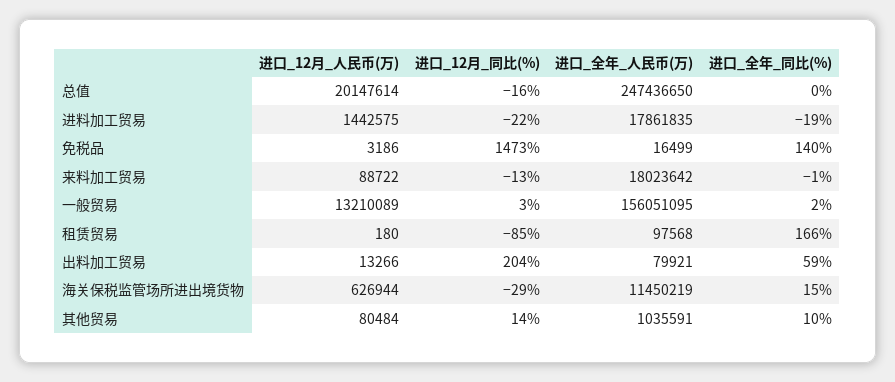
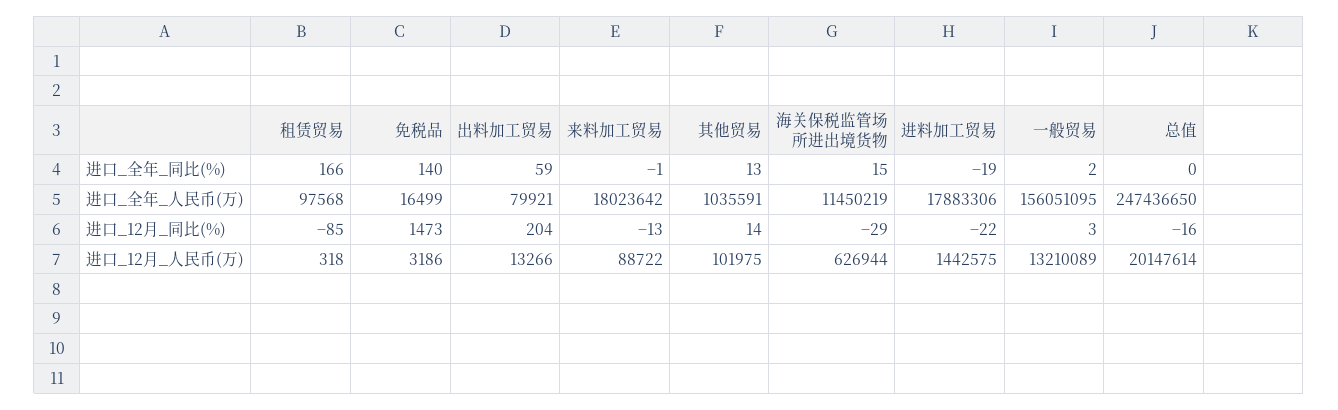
进口_全年_人民币(万), 进料加工贸易: 17861835 -> 17883306
进口_12月_人民币(万), 租赁贸易: 180 -> 318
进口_12月_人民币(万), 其他贸易: 80484 -> 101975
进口_全年_同比(%), 其他贸易: 10 -> 13

